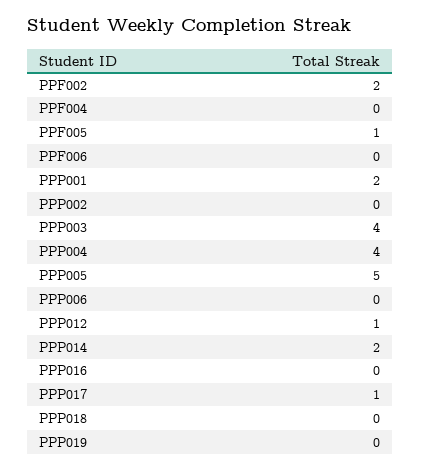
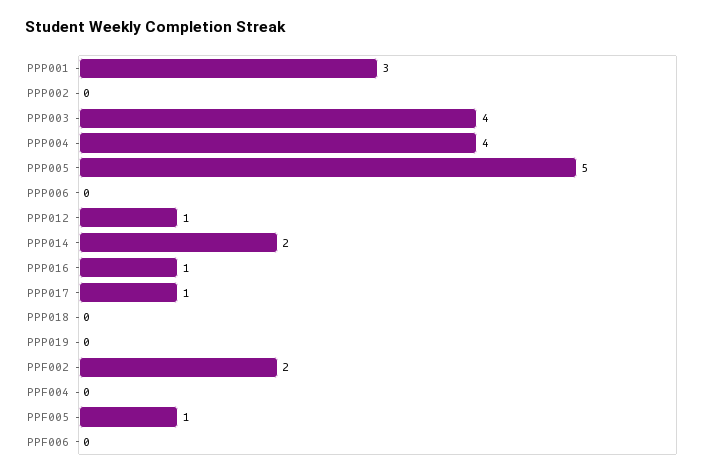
PPP001: 2 -> 3
PPP016: 0 -> 1

